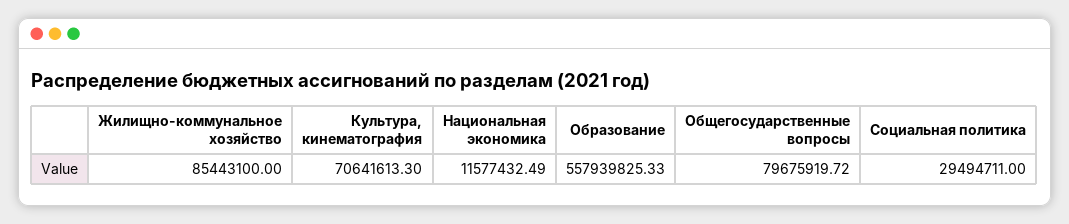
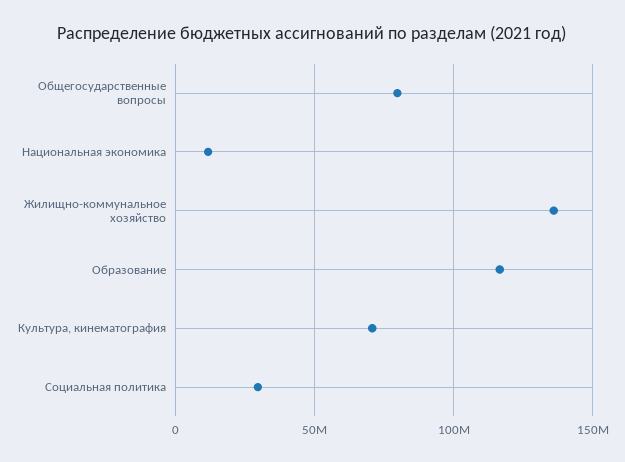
Жилищно-коммунальное хозяйство: 85443100 -> 135000000
Образование: 557939825.33 -> 115000000

